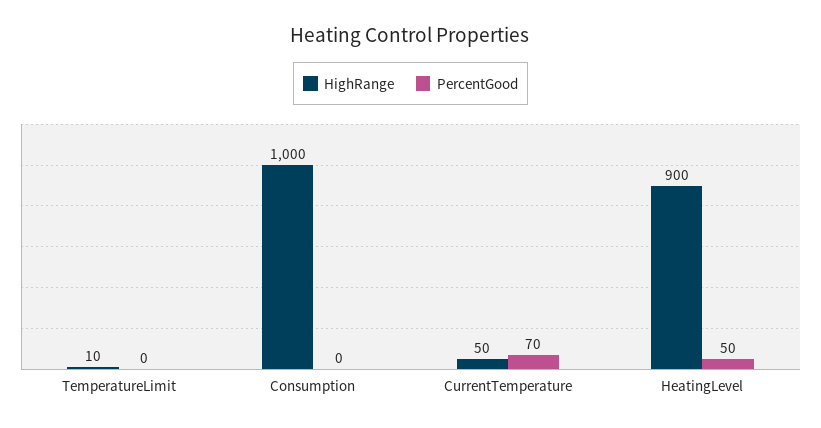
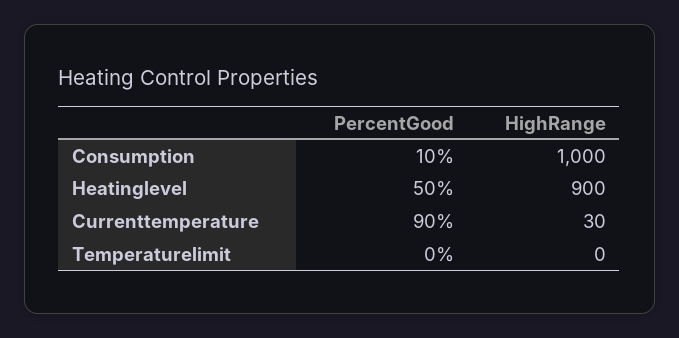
HighRange, TemperatureLimit: 10 -> 0
PercentGood, Consumption: 0 -> 10
HighRange, CurrentTemperature: 50 -> 30
PercentGood, CurrentTemperature: 70 -> 90

